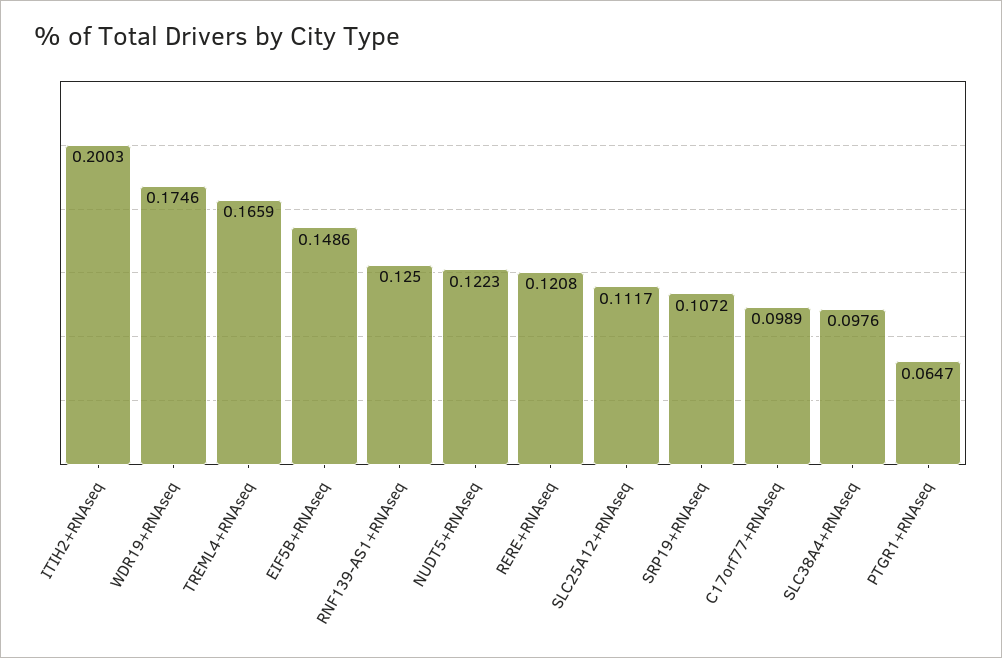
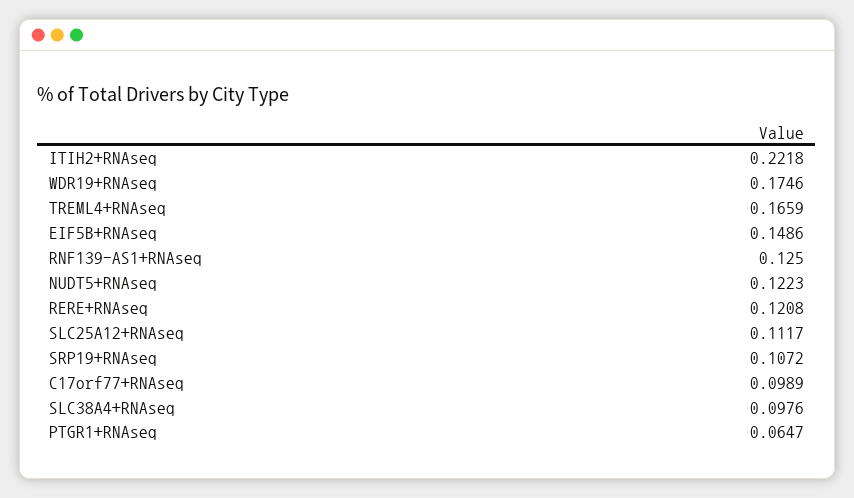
ITIH2+RNAseq: 0.2003 -> 0.2218

